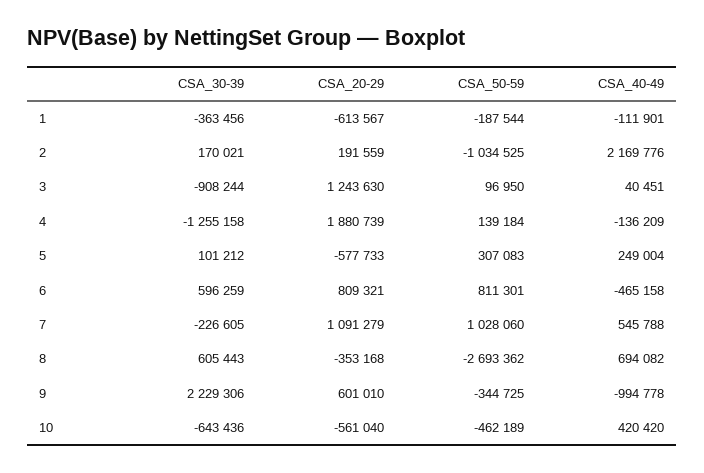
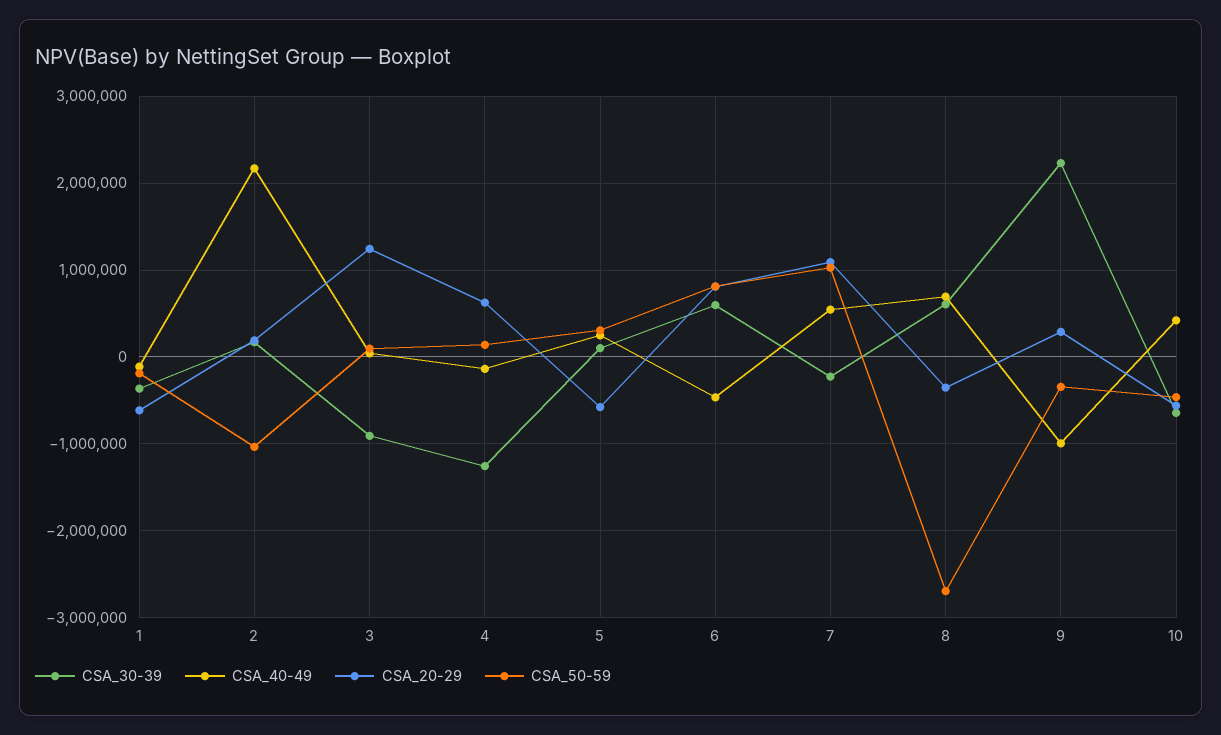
CSA_20-29, 4: 1880739 -> 600000
CSA_20-29, 9: 601010 -> 300000

